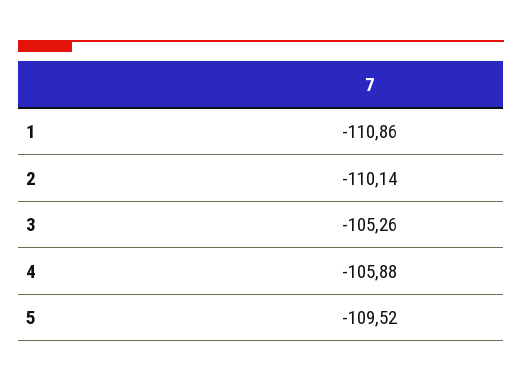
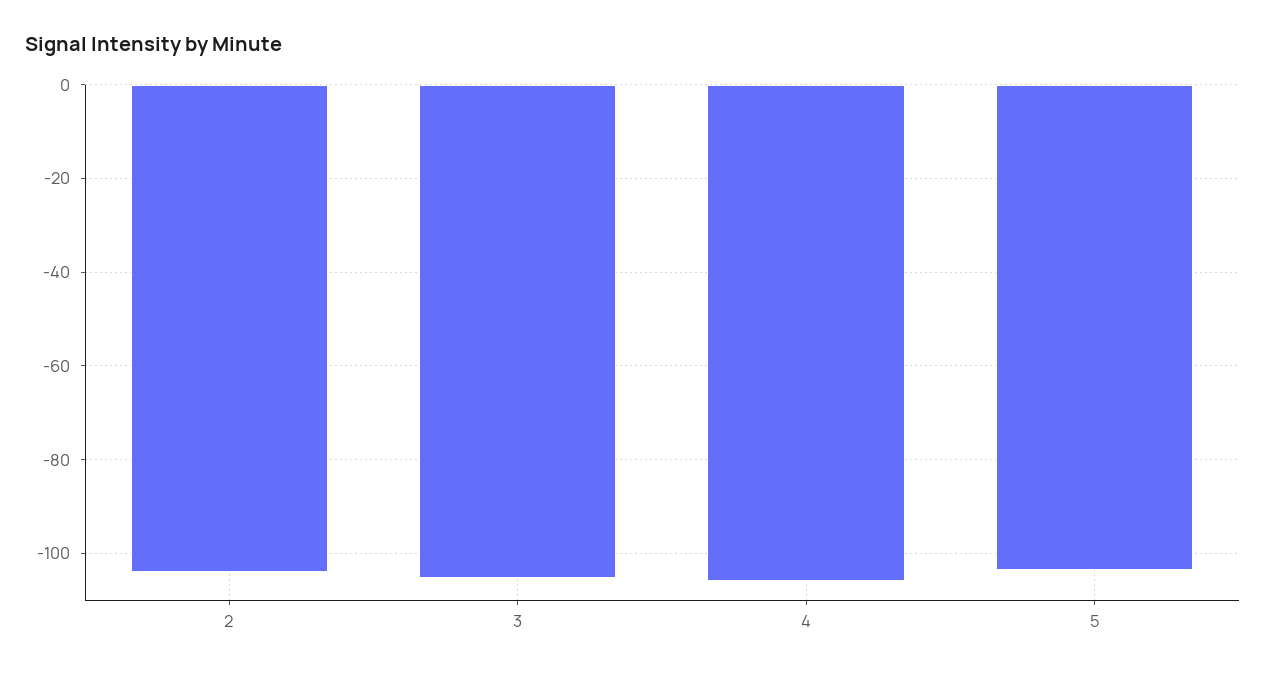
1: -110.86 -> none
2: -110.14 -> -104
5: -109.52 -> -104

